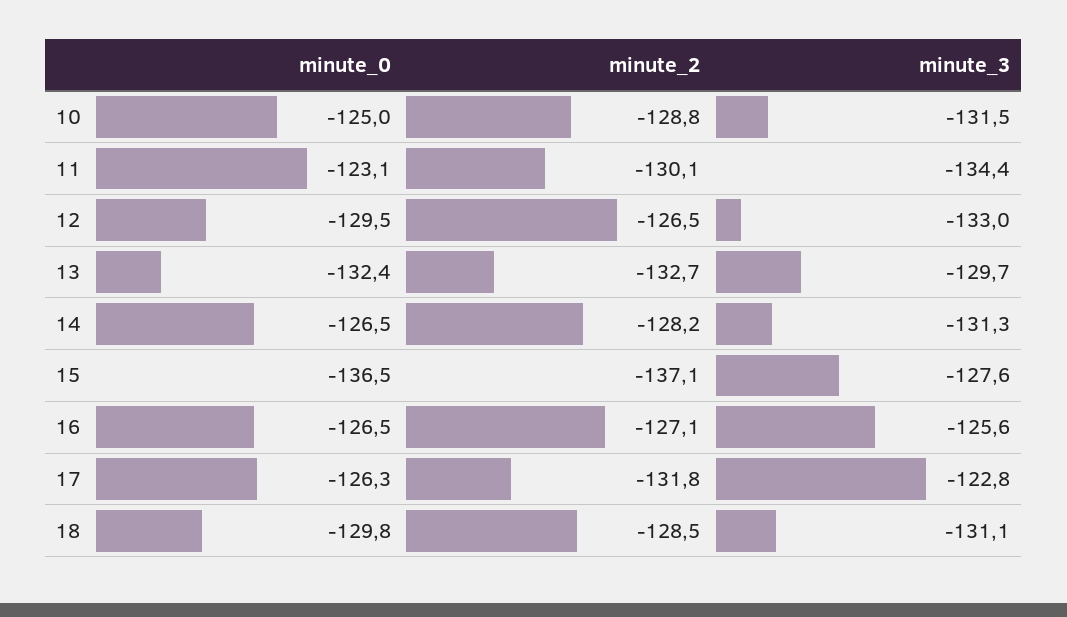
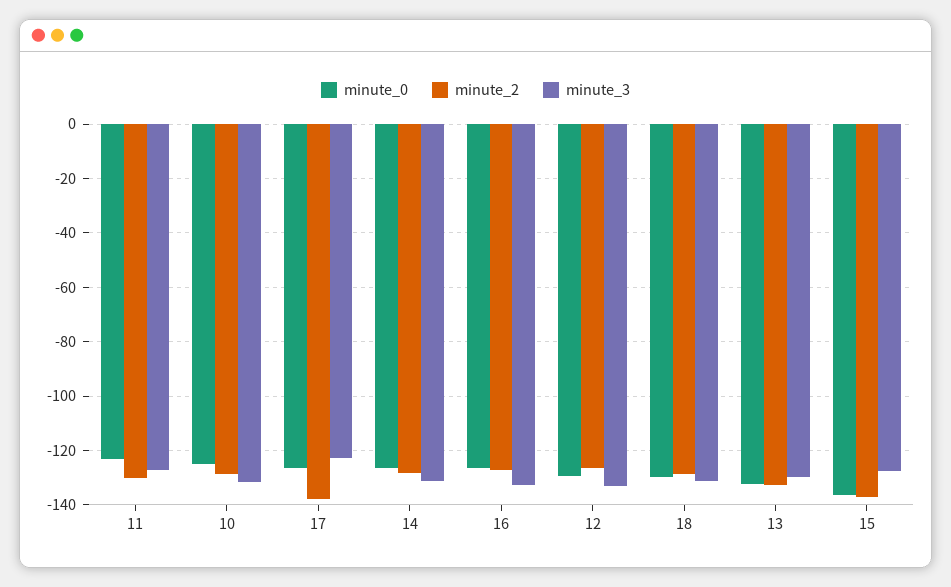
minute_3, 11: -134.4 -> -127.5
minute_3, 16: -125.6 -> -132.5
minute_2, 17: -131.8 -> -137.5

